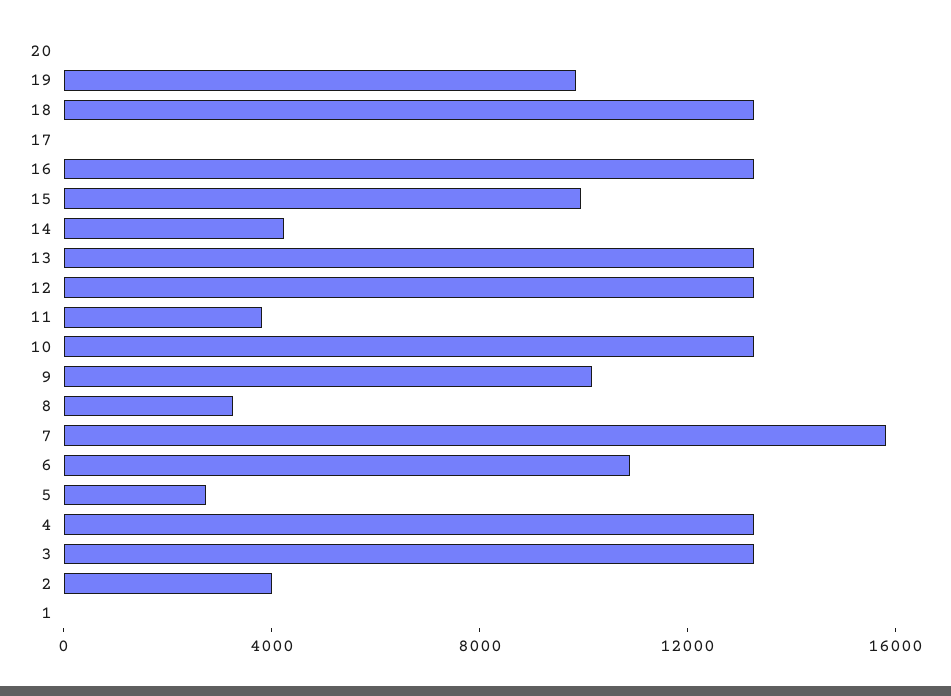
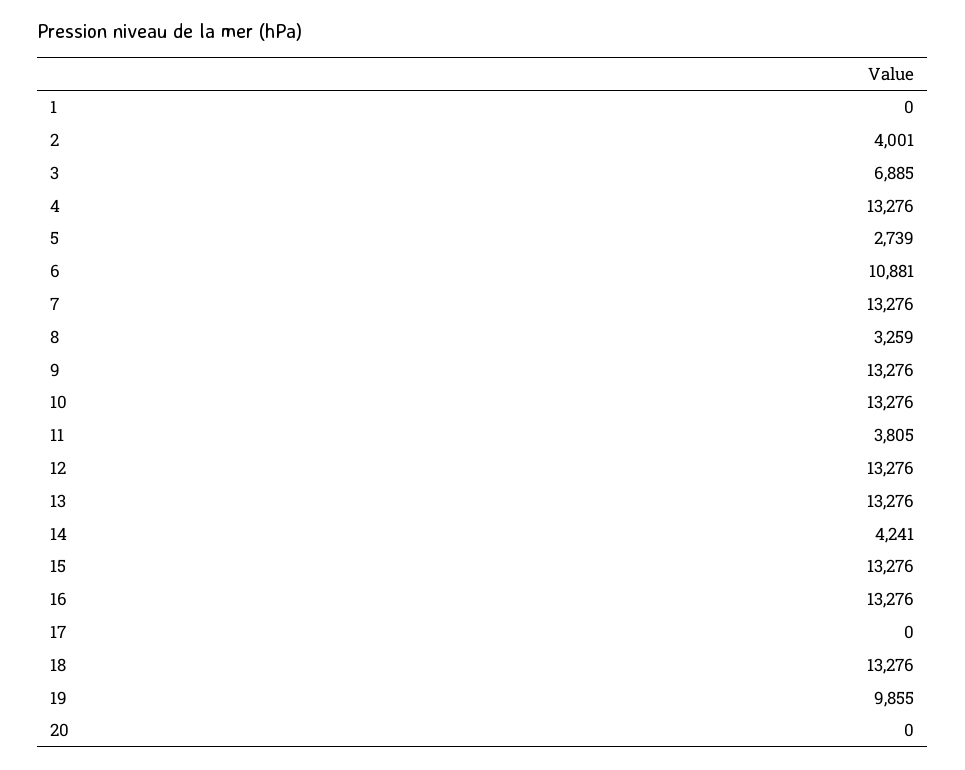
15: 10000 -> 13276
9: 10000 -> 13276
7: 16000 -> 13276
3: 13000 -> 6885

